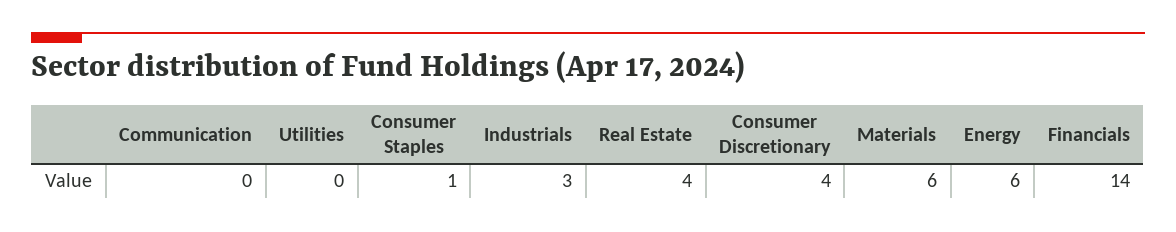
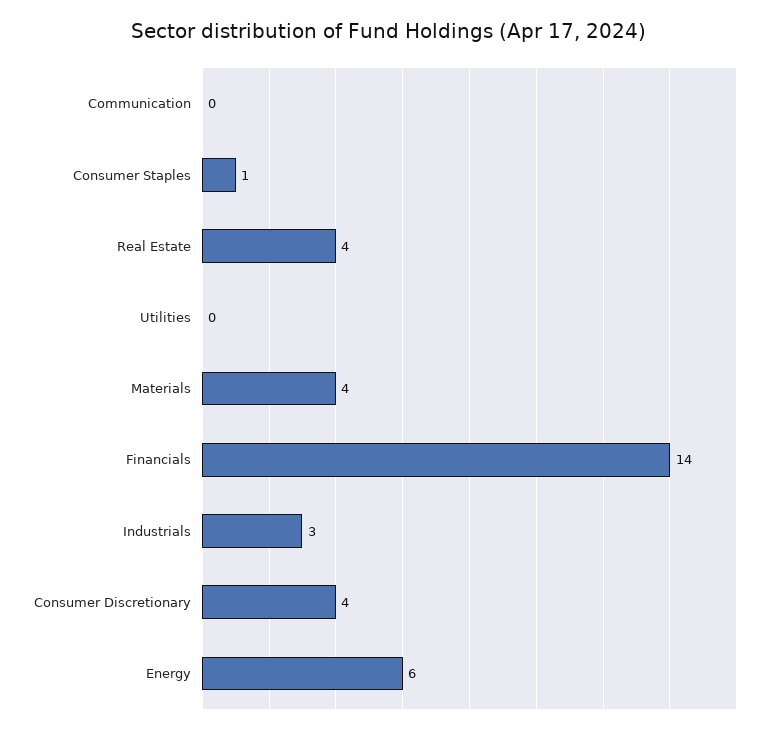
Materials: 6 -> 4

